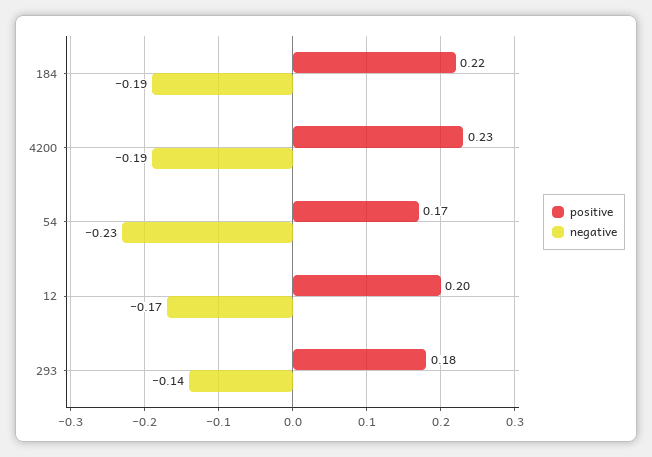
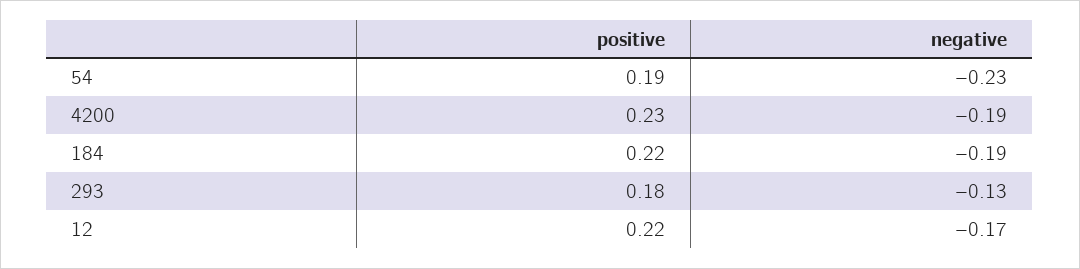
positive, 54: 0.17 -> 0.19
positive, 12: 0.2 -> 0.22
negative, 293: -0.14 -> -0.13

